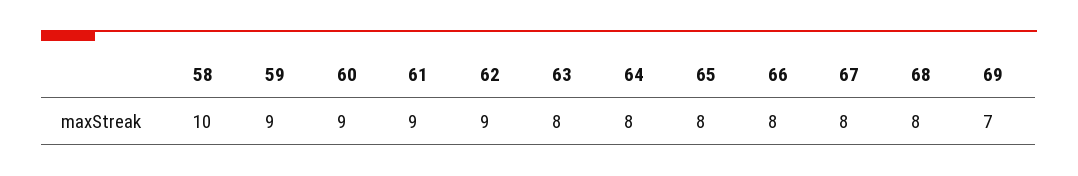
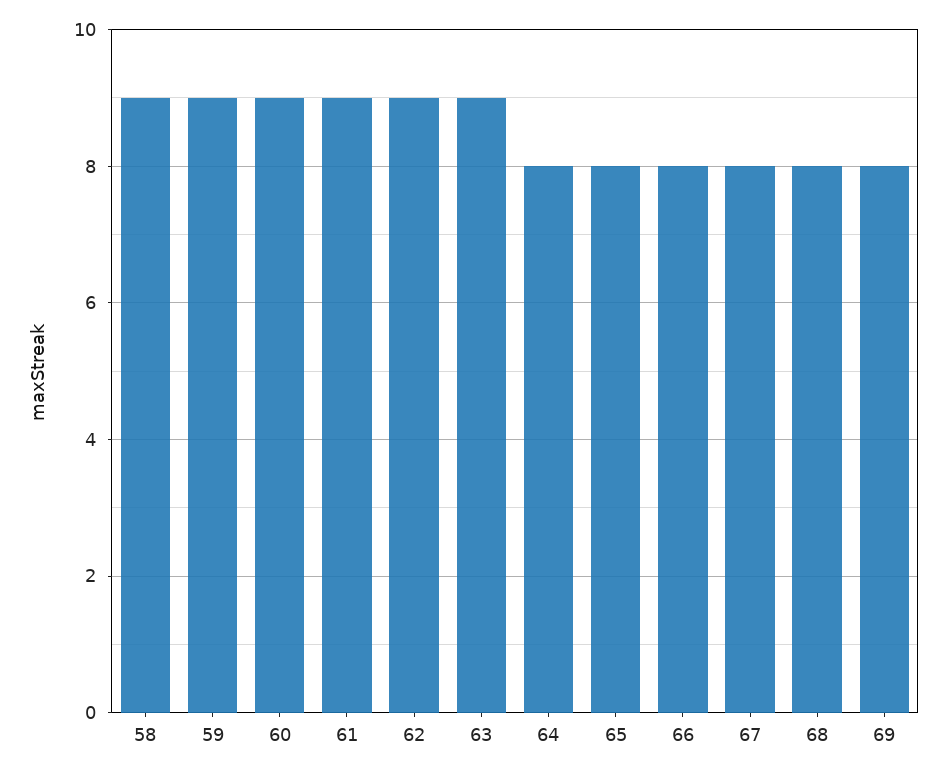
58: 10 -> 9
63: 8 -> 9
69: 7 -> 8

